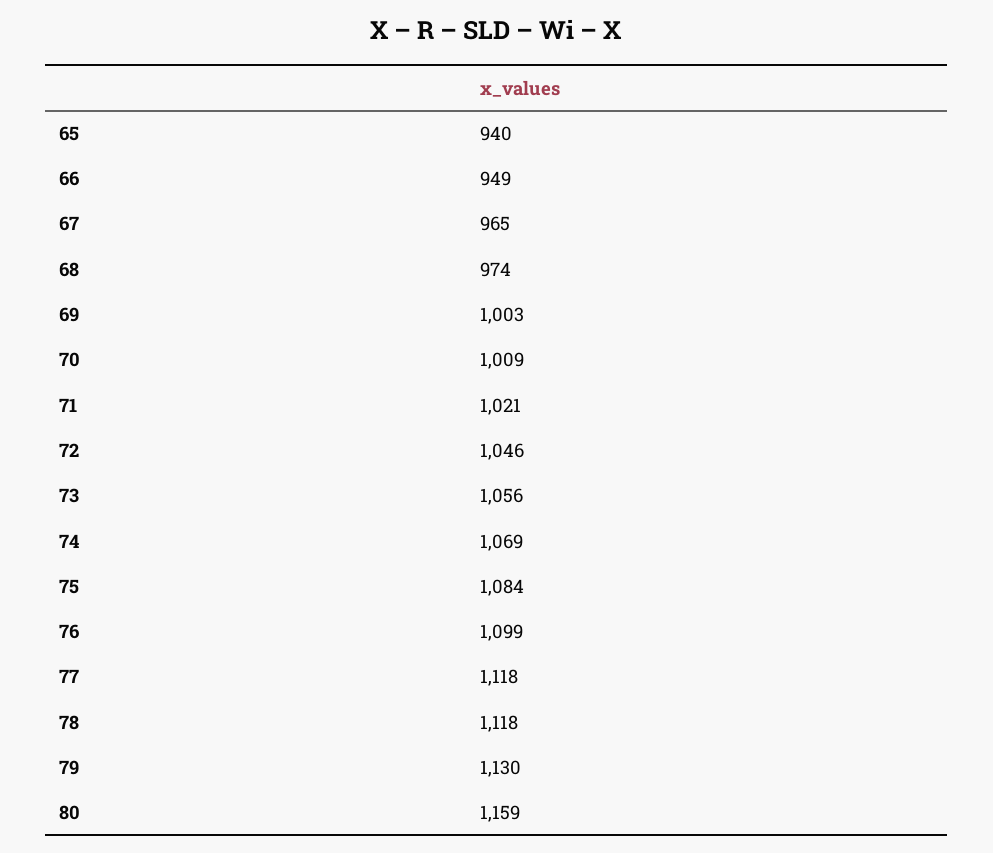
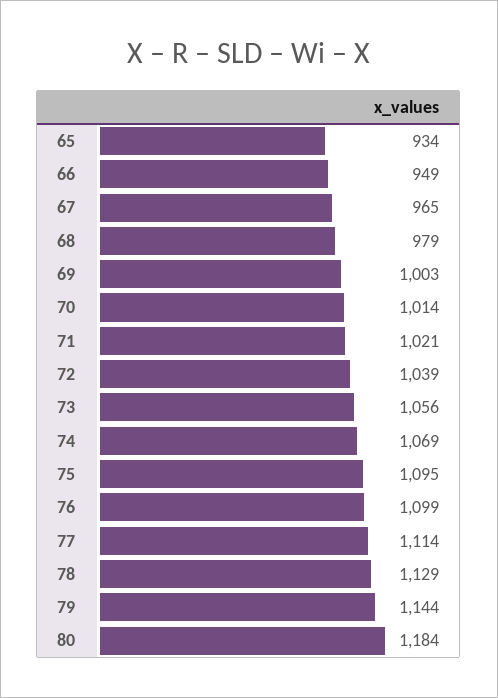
65: 940 -> 934
68: 974 -> 979
70: 1009 -> 1014
72: 1046 -> 1039
75: 1084 -> 1095
77: 1118 -> 1114
78: 1118 -> 1129
79: 1130 -> 1144
80: 1159 -> 1184

